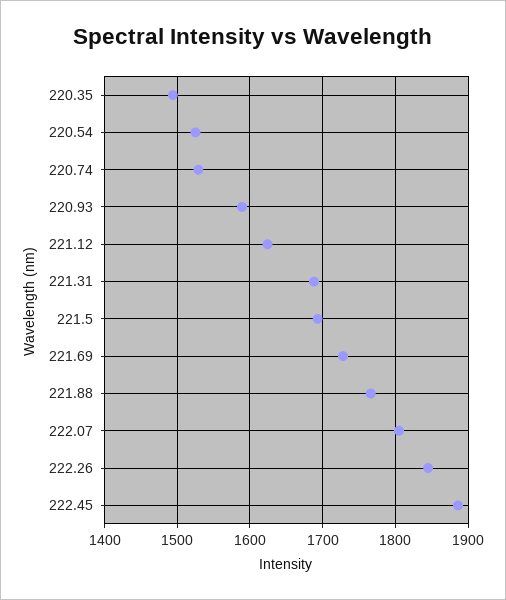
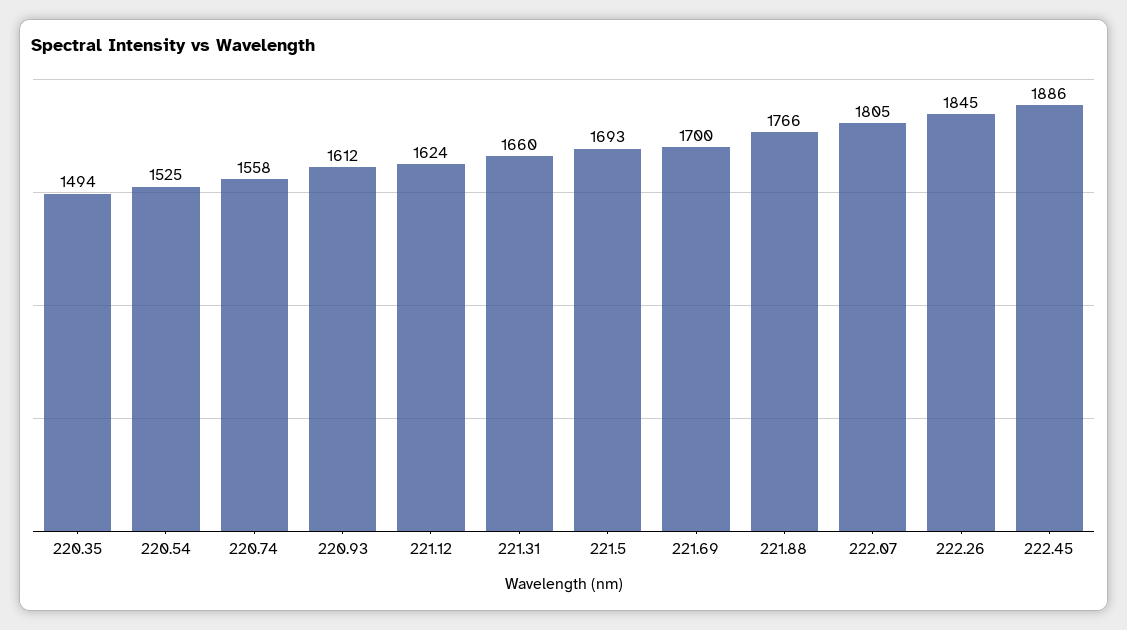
220.74: 1530 -> 1558
220.93: 1590 -> 1612
221.31: 1690 -> 1660
221.69: 1730 -> 1700

